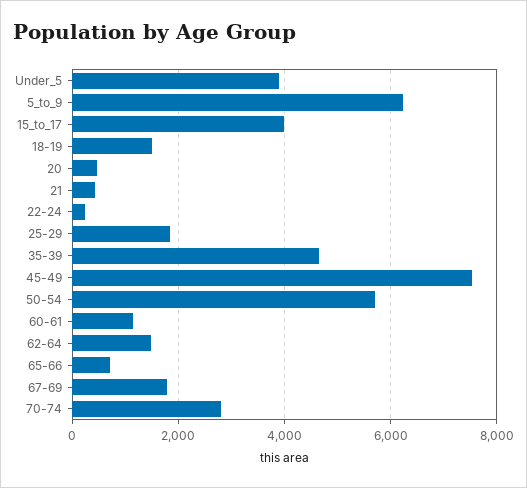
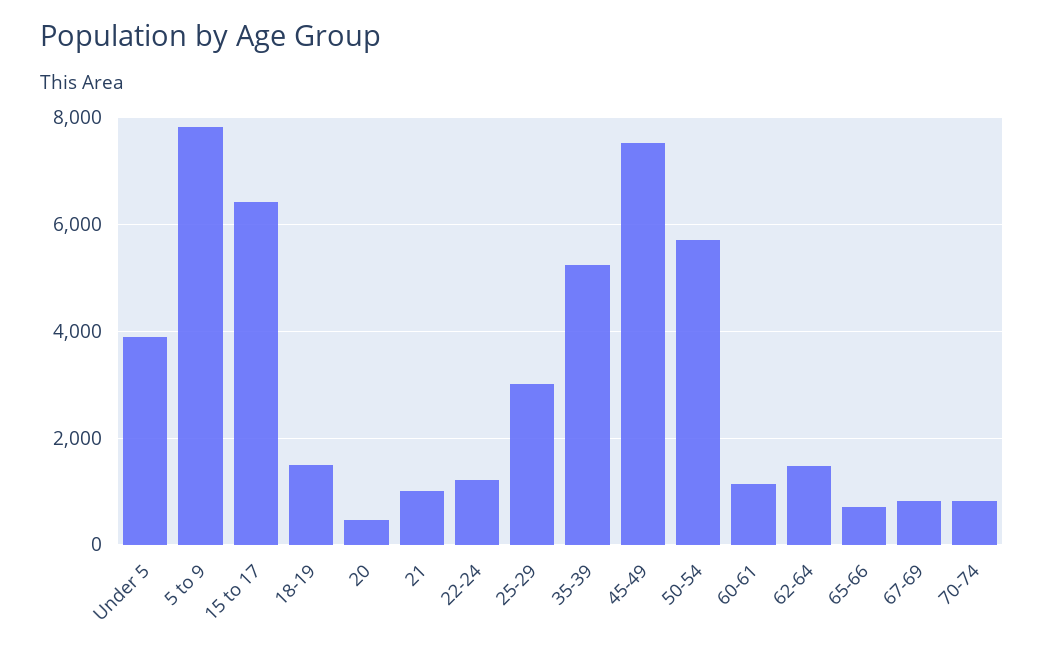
5_to_9: 6200 -> 7800
15_to_17: 4000 -> 6400
21: 400 -> 1000
22-24: 200 -> 1200
25-29: 1800 -> 3000
35-39: 4600 -> 5200
67-69: 1800 -> 800
70-74: 2800 -> 800

